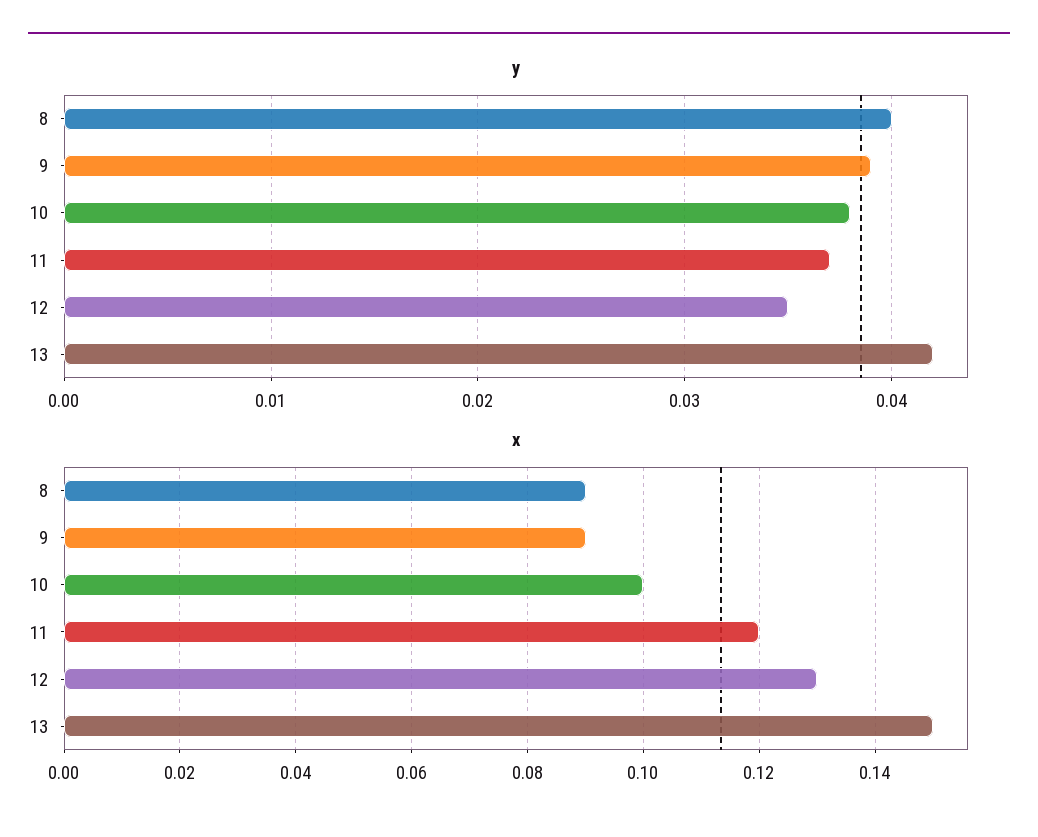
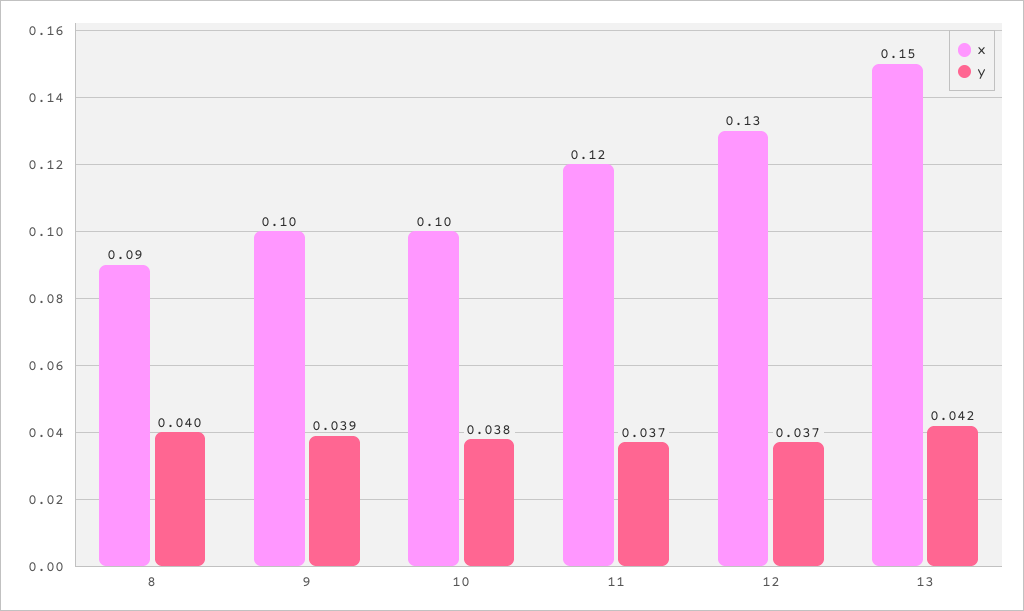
y, 12: 0.035 -> 0.037
x, 9: 0.09 -> 0.1

